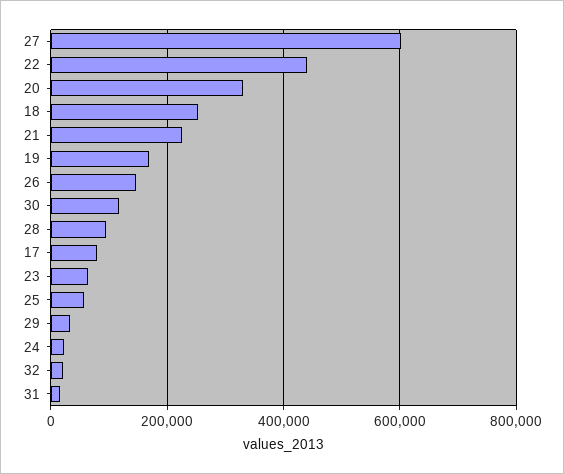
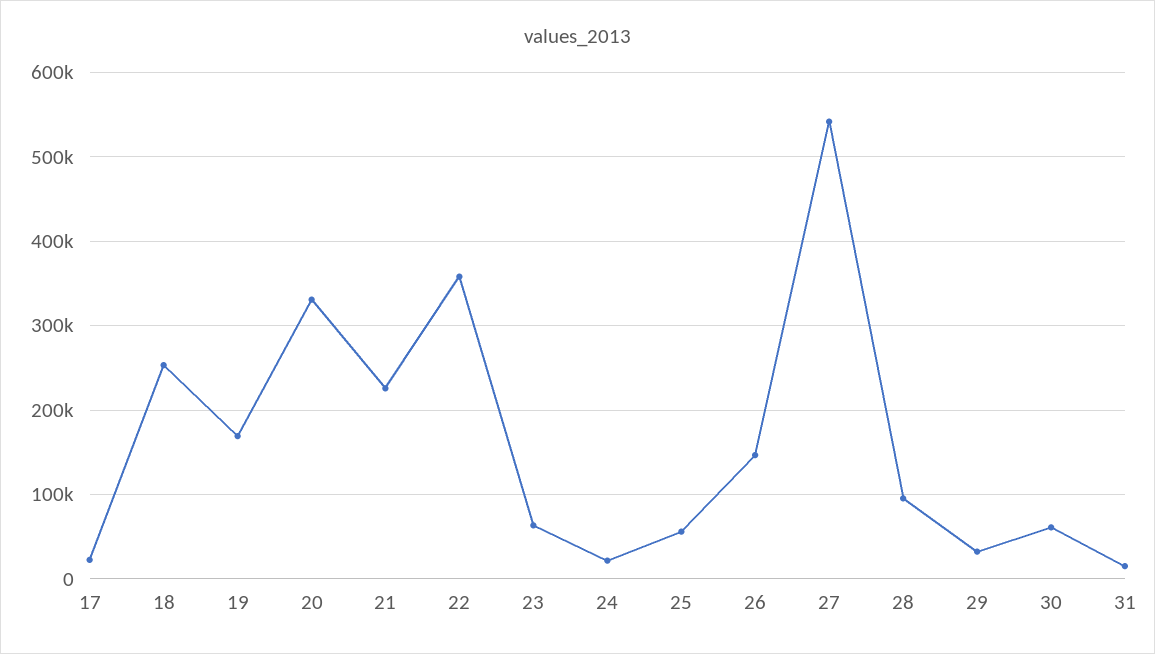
27: 600000 -> 540000
22: 440000 -> 360000
30: 120000 -> 60000
17: 80000 -> 20000
32: 20000 -> none

